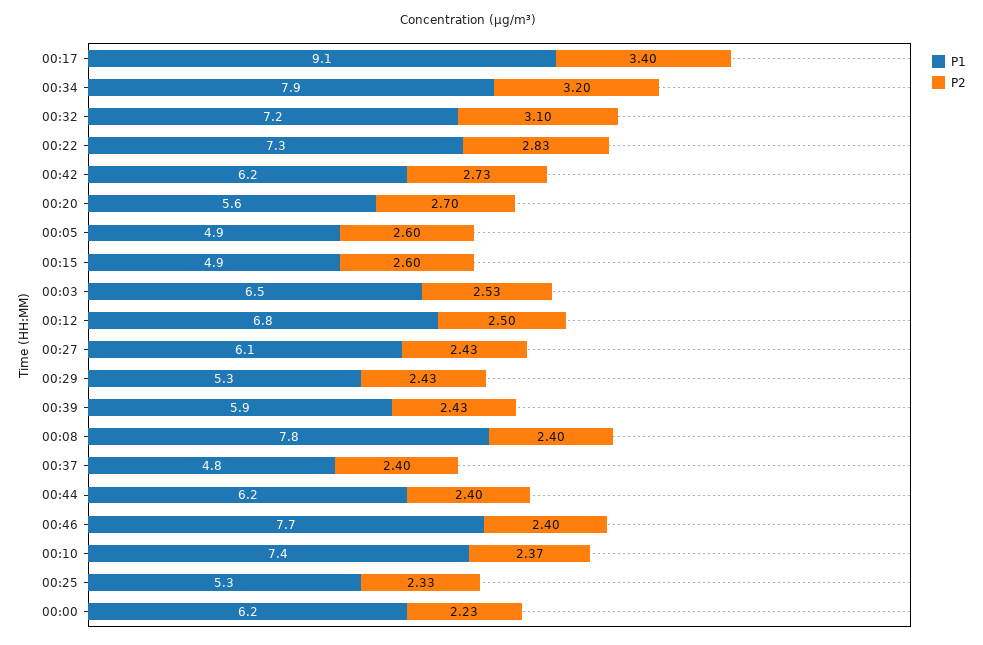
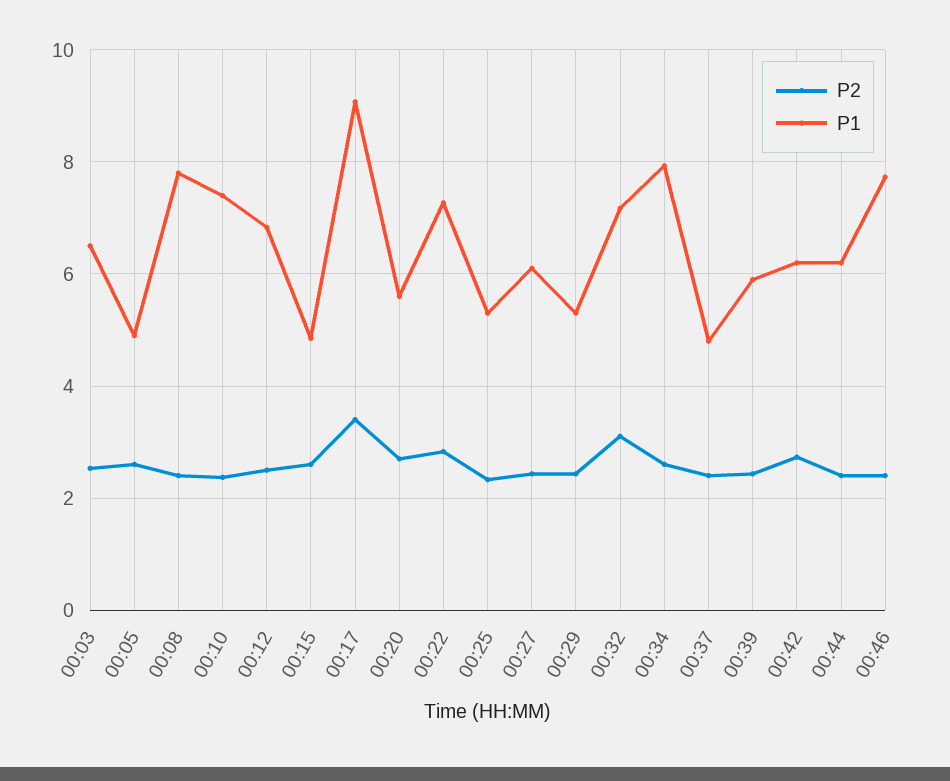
P2, 00:34: 3.2 -> 2.6
P1, 00:00: 6.2 -> none
P2, 00:00: 2.23 -> none

